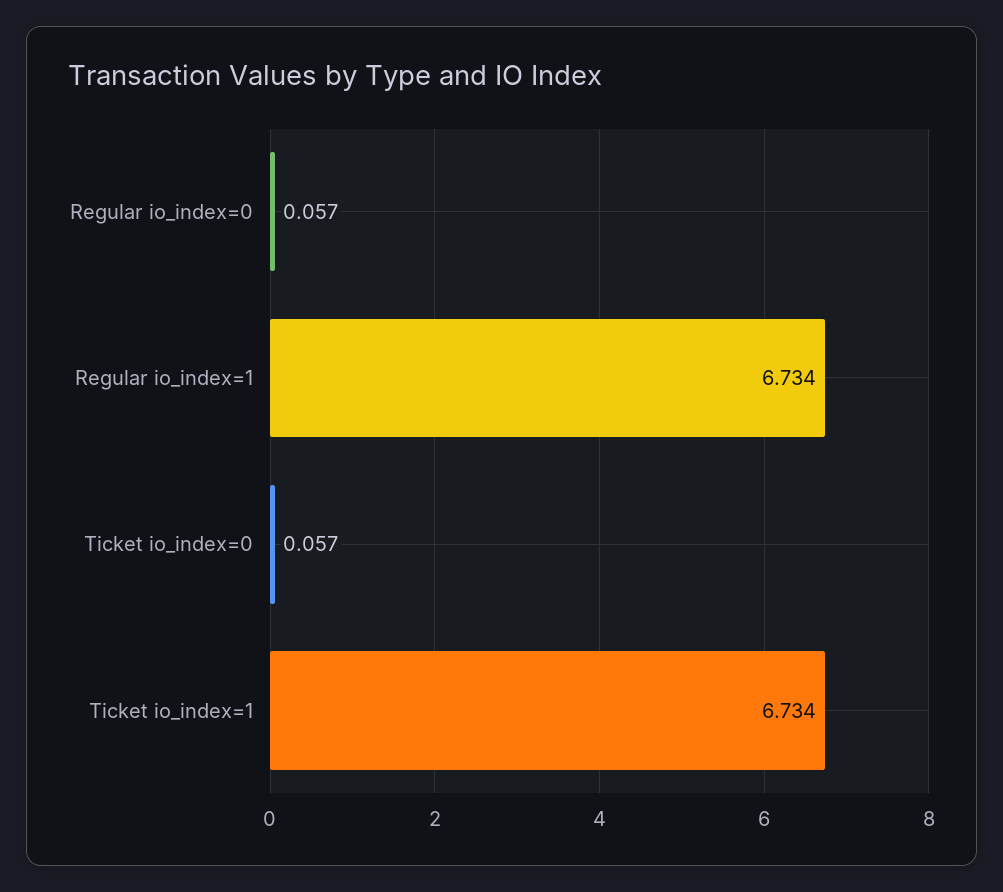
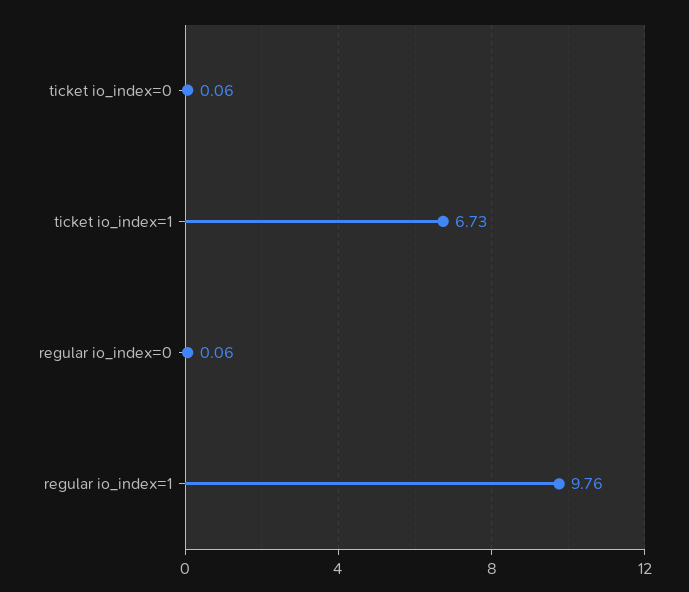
Regular io_index=1: 6.734 -> 9.76

